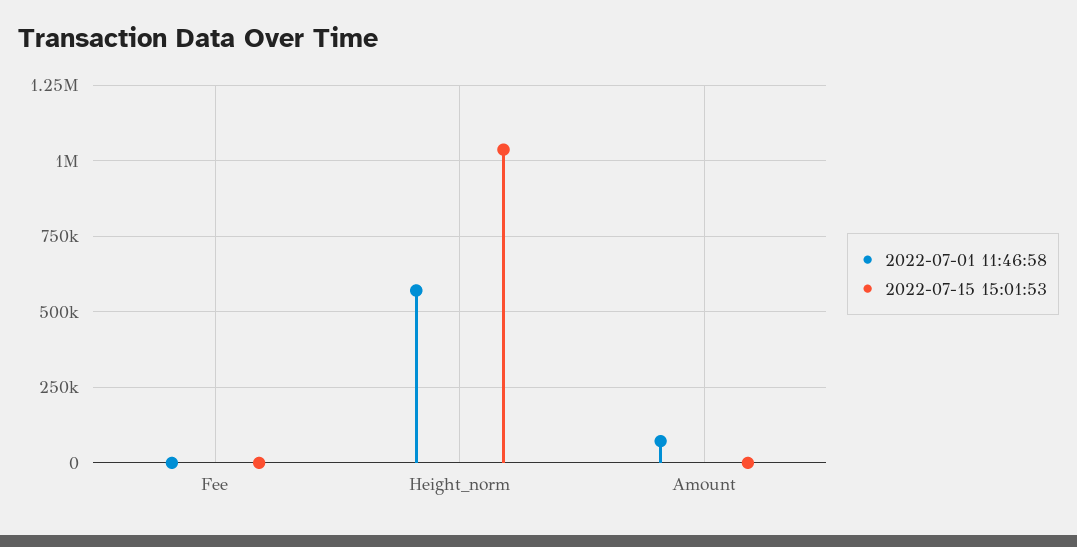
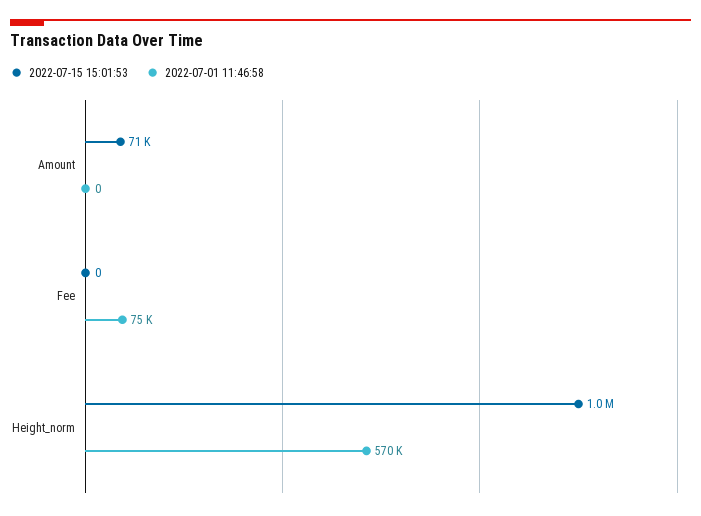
2022-07-01 11:46:58, Fee: 0 -> 75000
2022-07-01 11:46:58, Amount: 75000 -> 0
2022-07-15 15:01:53, Amount: 0 -> 71000

